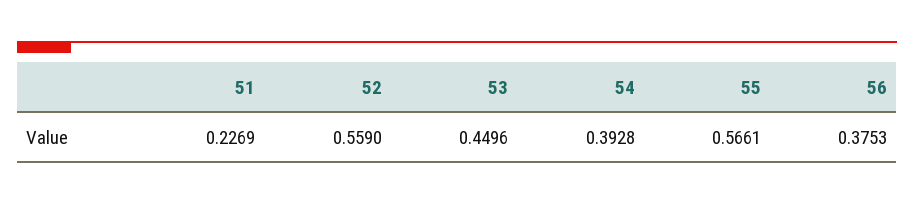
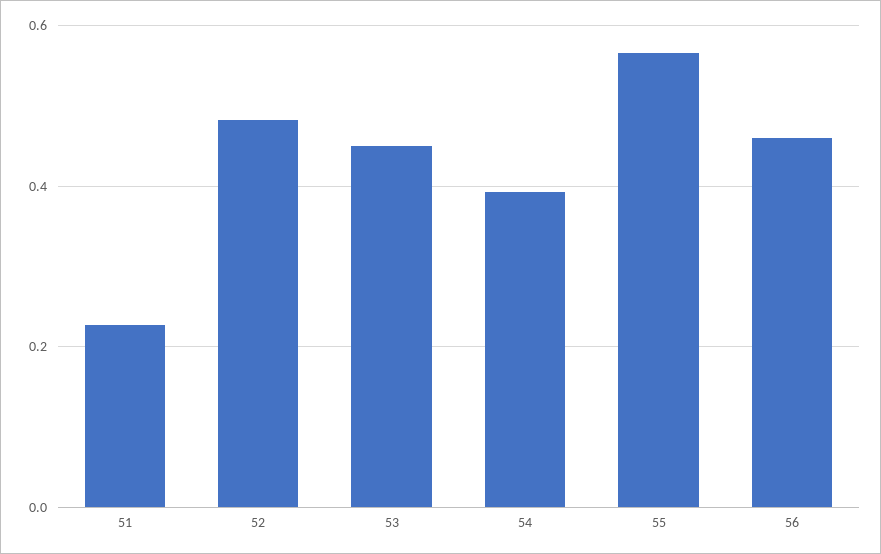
52: 0.559 -> 0.48
56: 0.3753 -> 0.46

